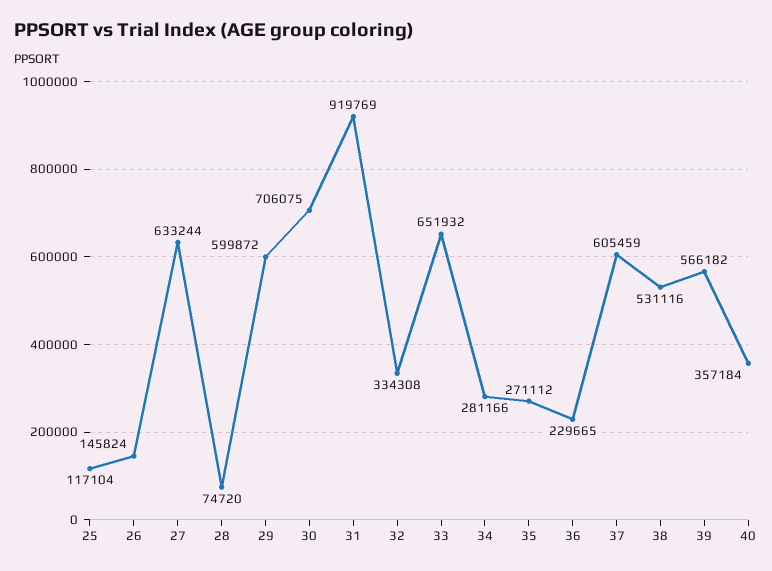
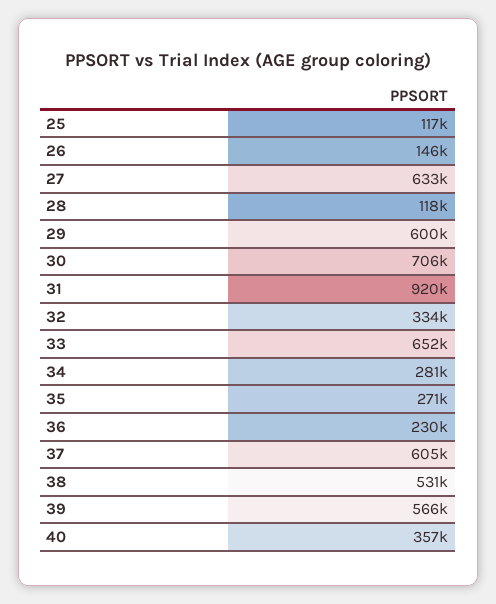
28: 74720 -> 118000

